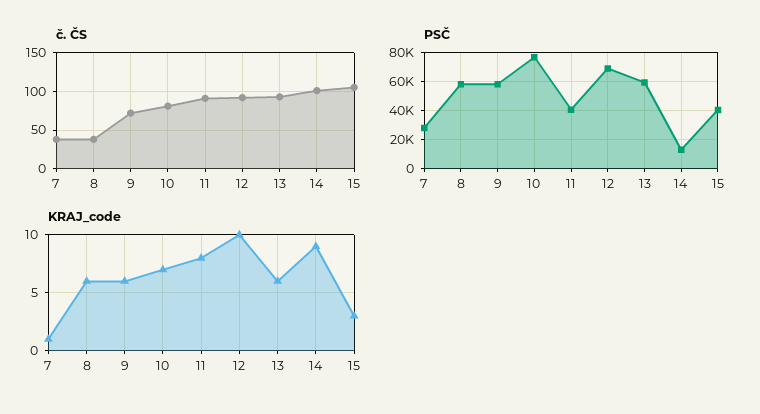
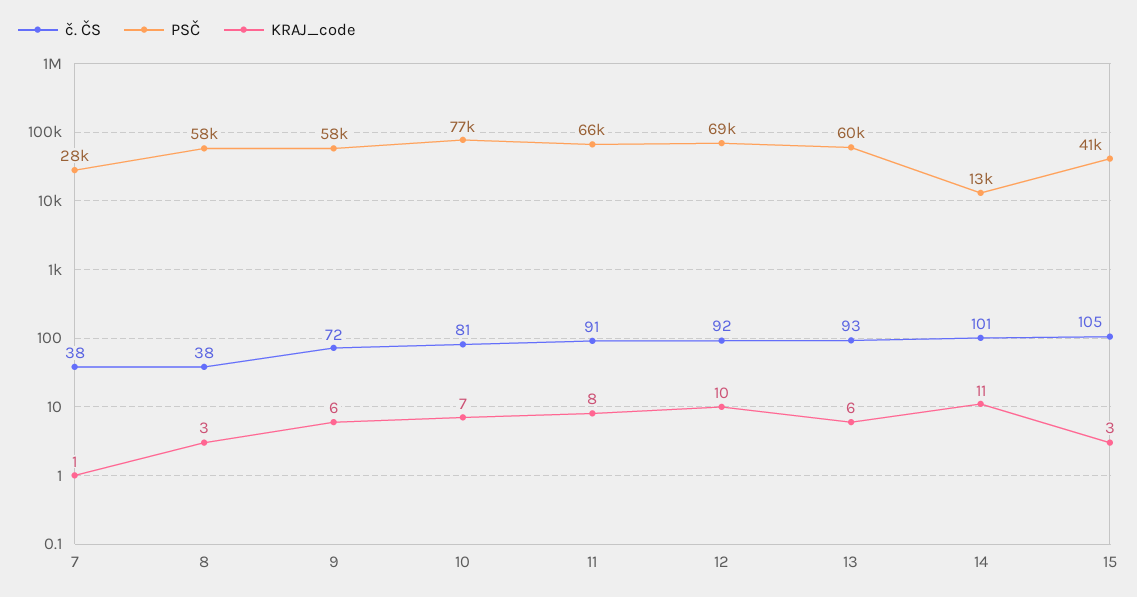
PSČ, 11: 40000 -> 66000
KRAJ_code, 8: 6 -> 3
KRAJ_code, 14: 9 -> 11

